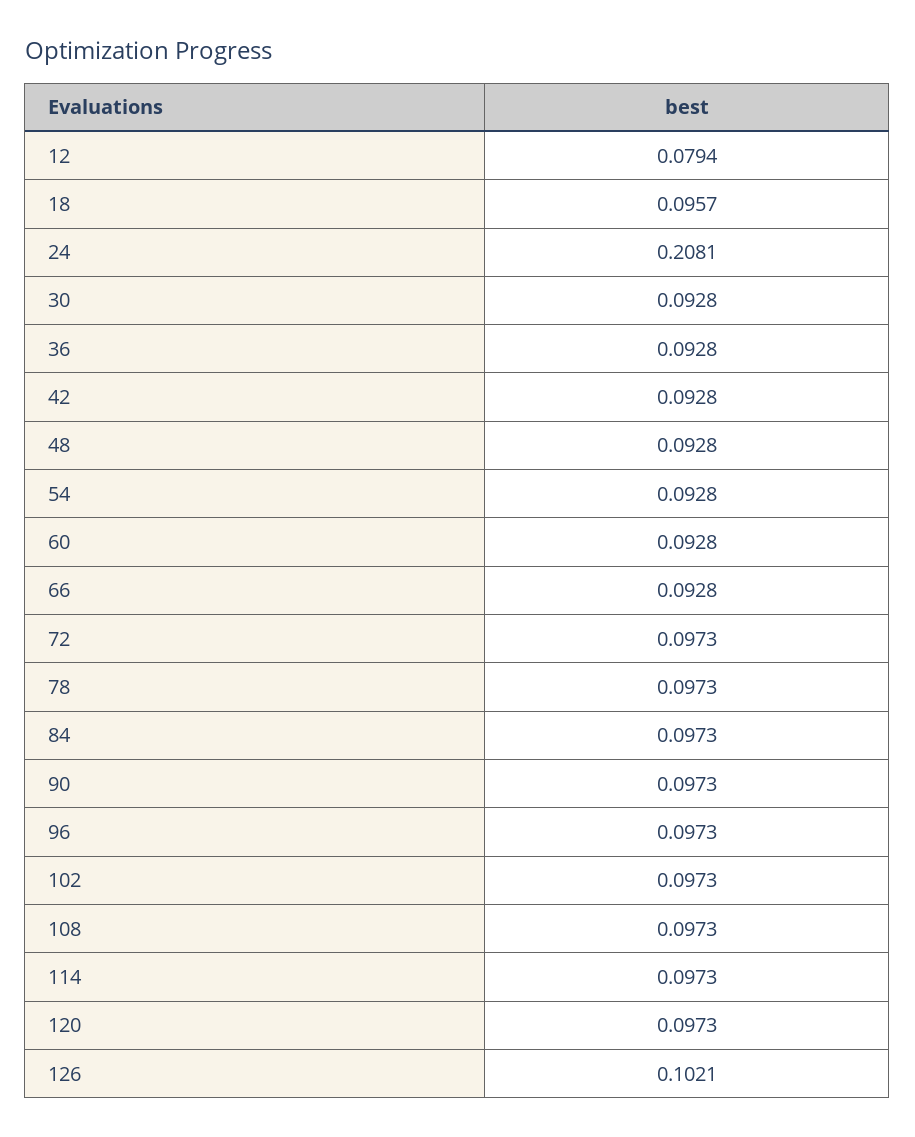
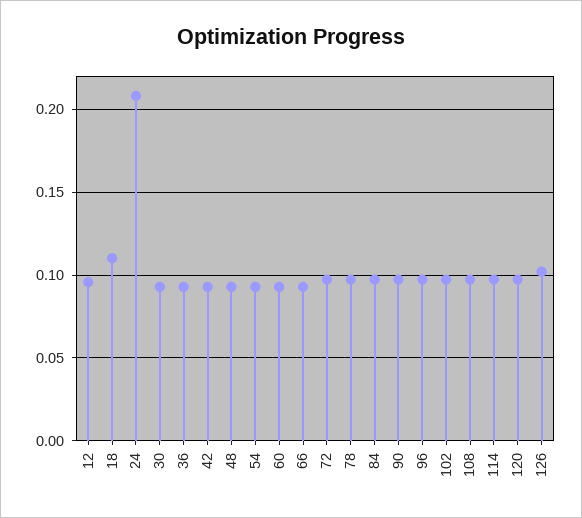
12: 0.0794 -> 0.095
18: 0.0957 -> 0.11

